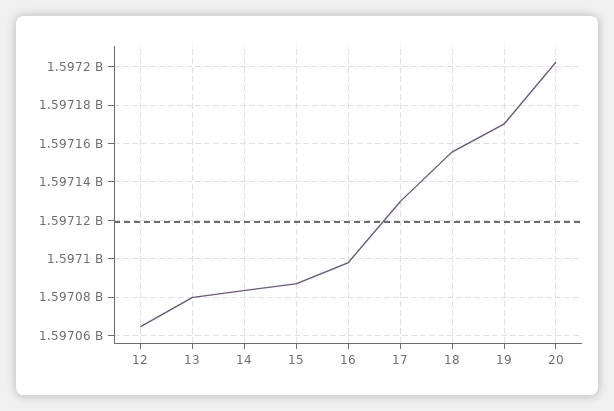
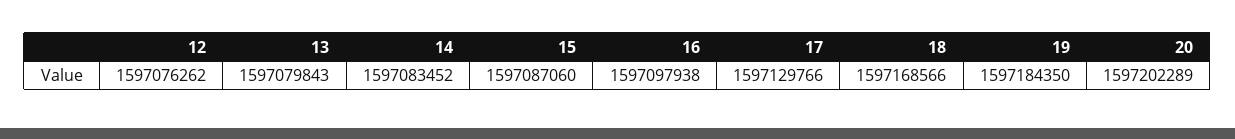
12: 1597065000 -> 1597076262
18: 1597155000 -> 1597168566
19: 1597170000 -> 1597184350

